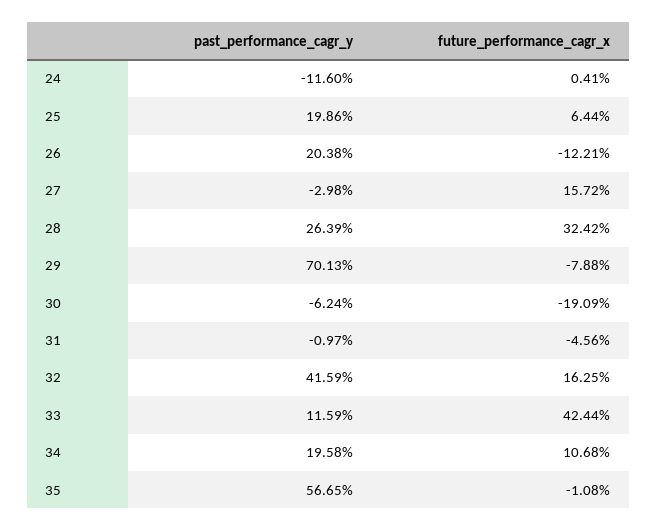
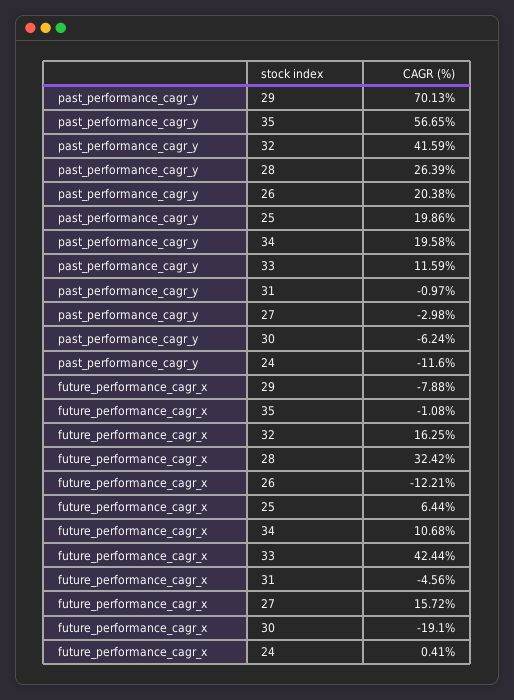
future_performance_cagr_x, 30: -19.09 -> -19.1

